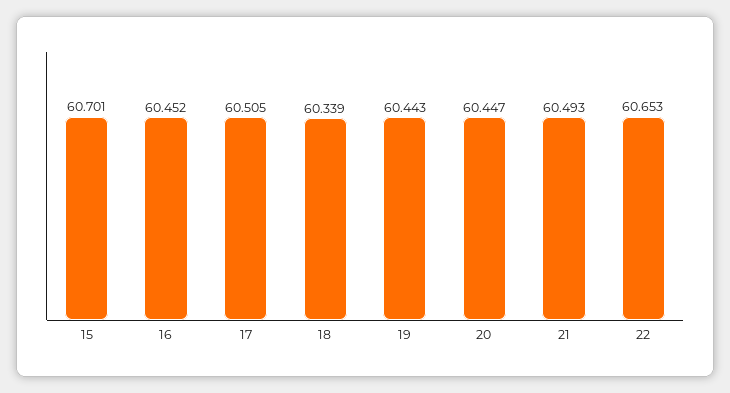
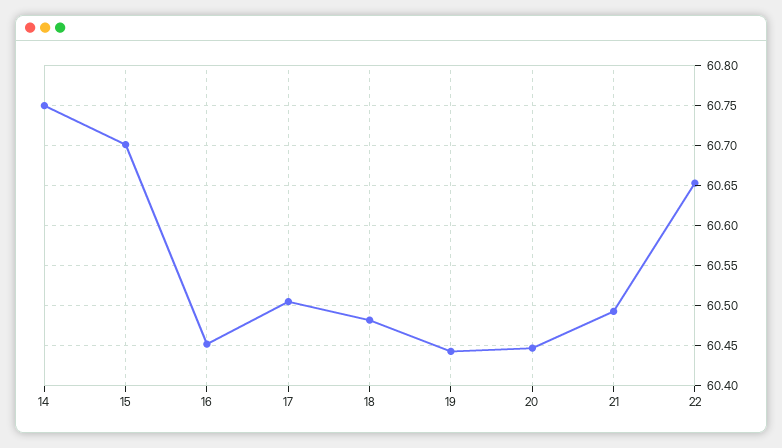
18: 60.339 -> 60.48
14: none -> 60.75

